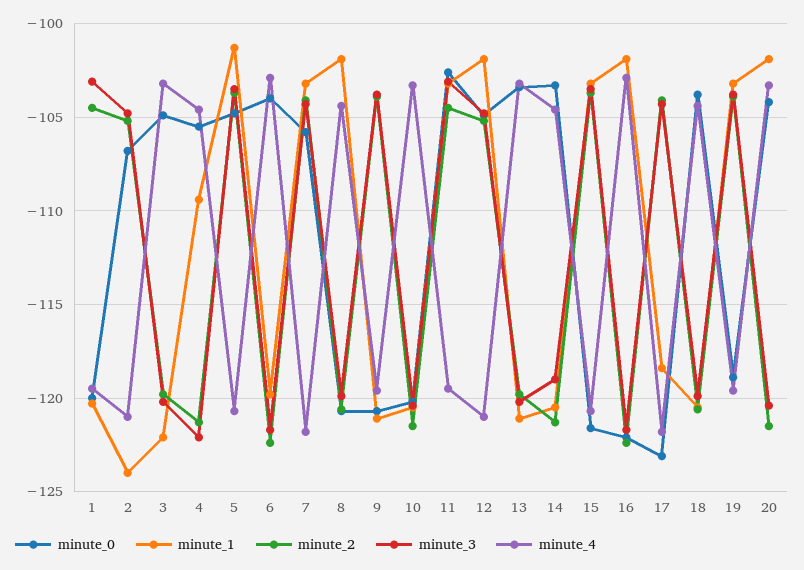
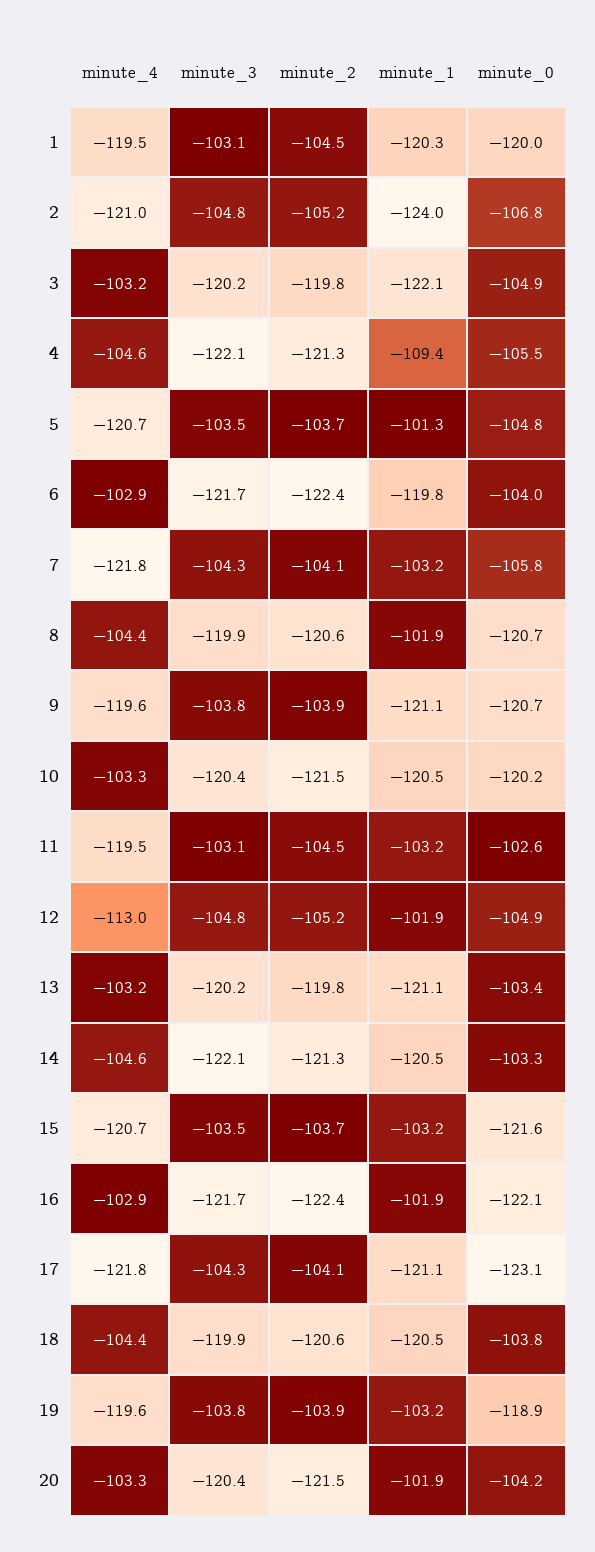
minute_4, 12: -121 -> -113
minute_3, 14: -119 -> -122.1
minute_1, 17: -118.5 -> -121.1

